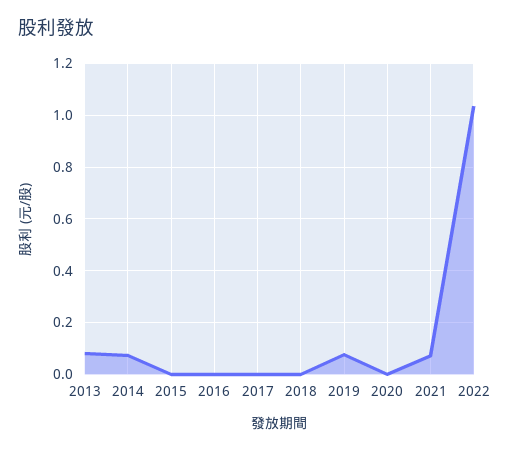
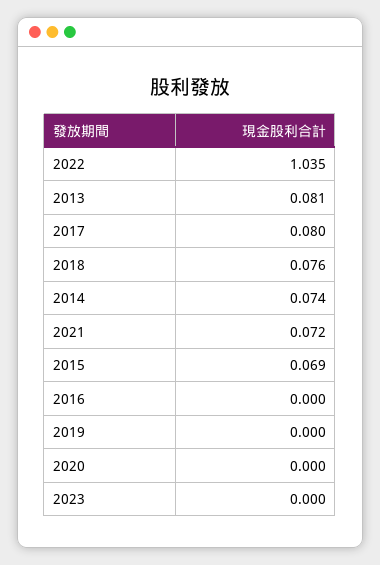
2015: 0 -> 0.069
2017: 0 -> 0.08
2018: 0 -> 0.076
2019: 0.075 -> 0
2023: none -> 0

